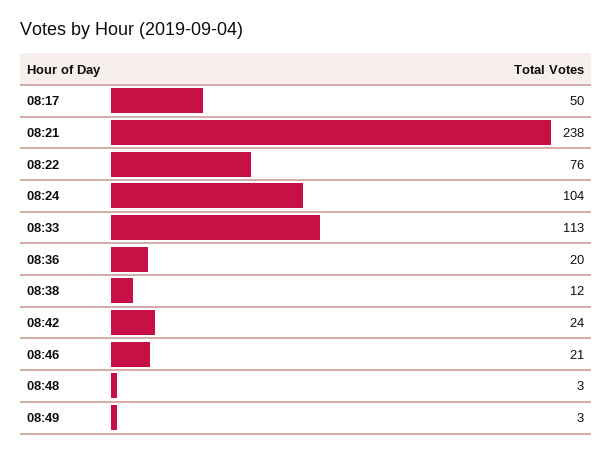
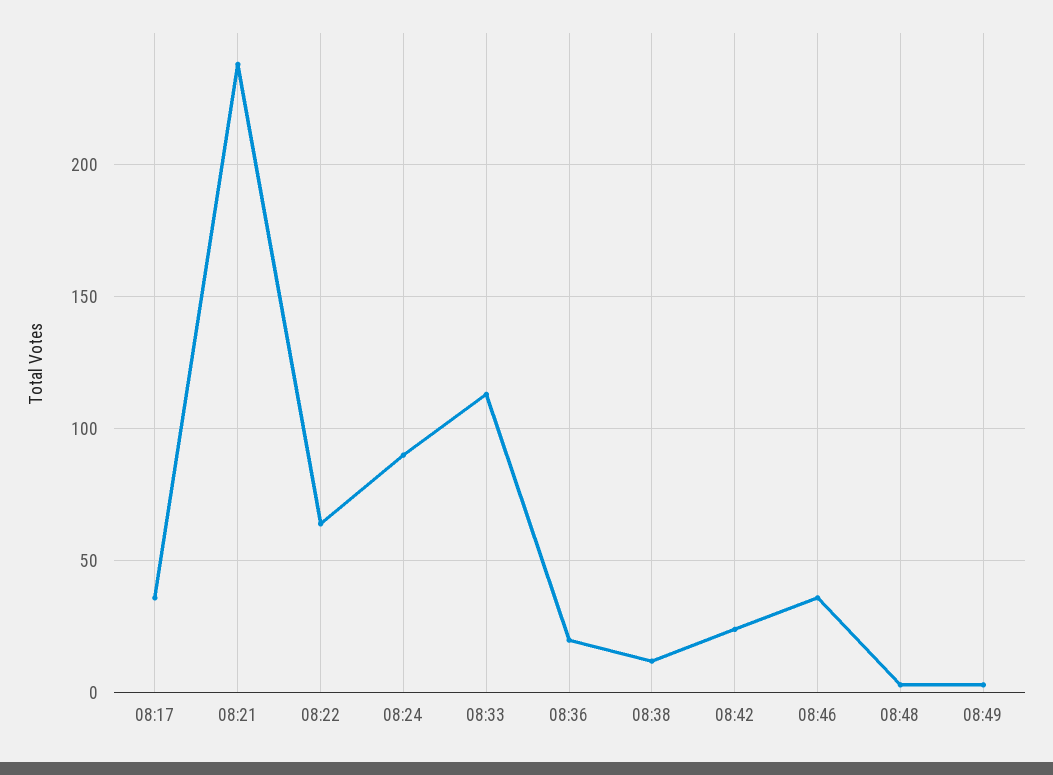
08:17: 50 -> 35
08:22: 76 -> 65
08:24: 104 -> 90
08:46: 21 -> 35

